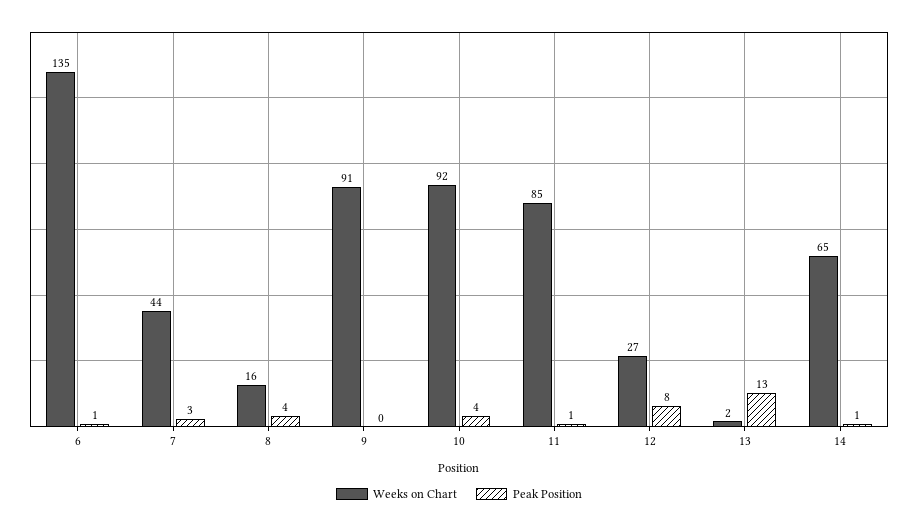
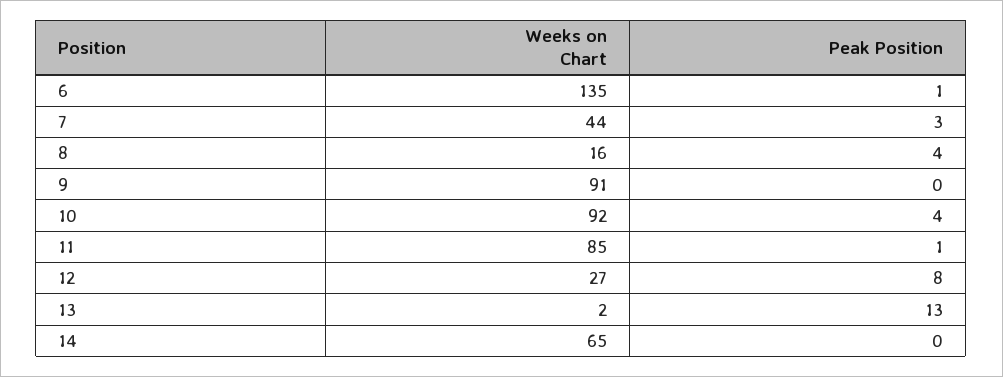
Peak Position, 14: 1 -> 0

